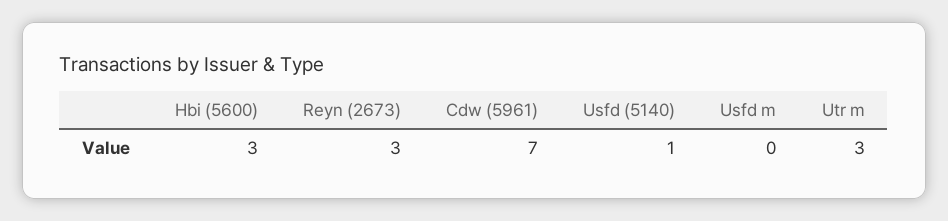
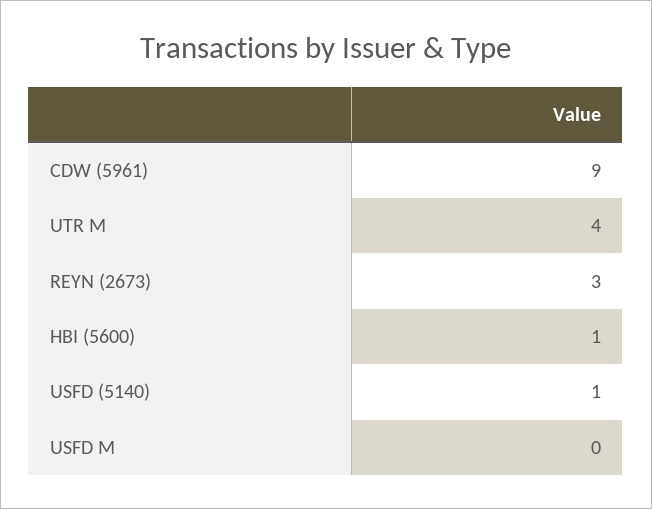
Hbi (5600): 3 -> 1
Cdw (5961): 7 -> 9
Utr m: 3 -> 4

